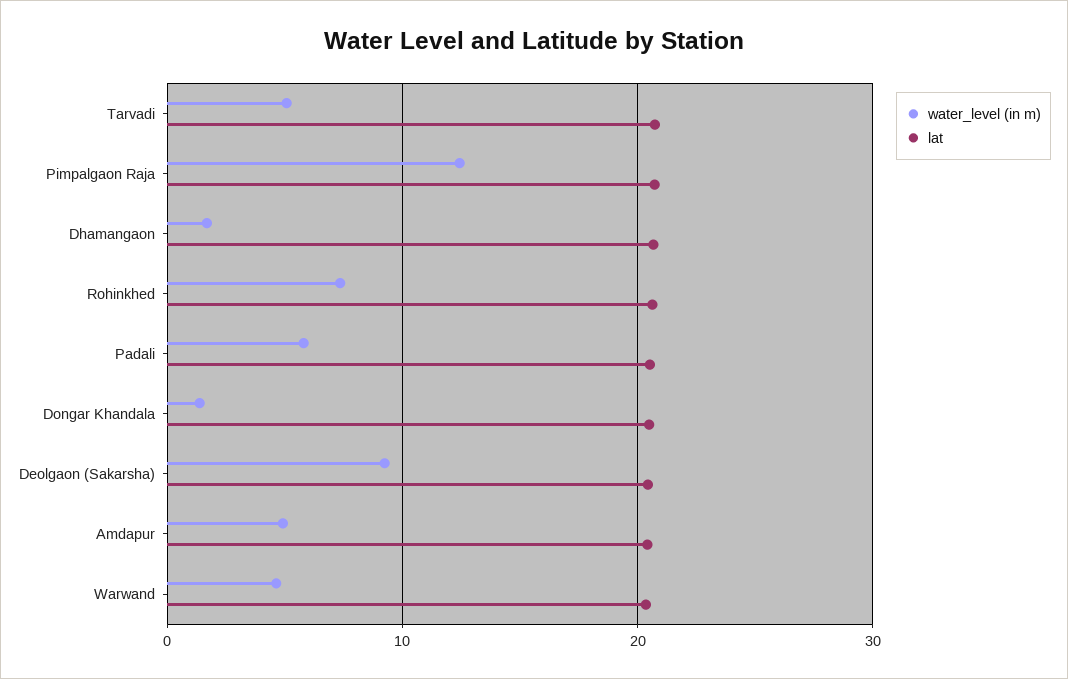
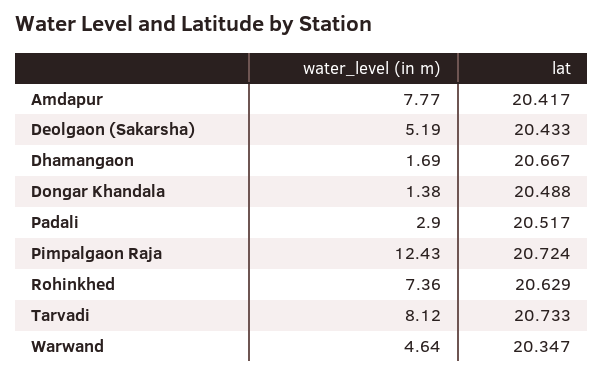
water_level (in m), Tarvadi: 5 -> 8.12
water_level (in m), Padali: 6 -> 2.9
water_level (in m), Deolgaon (Sakarsha): 9 -> 5.19
water_level (in m), Amdapur: 5 -> 7.77

